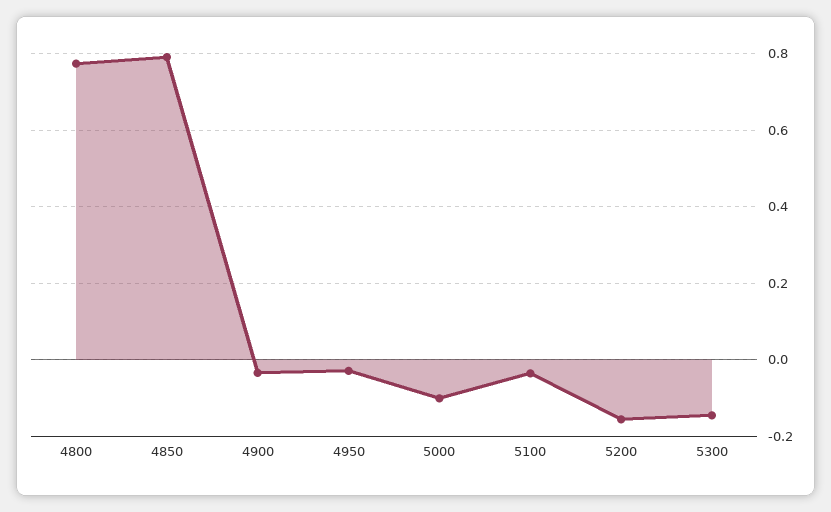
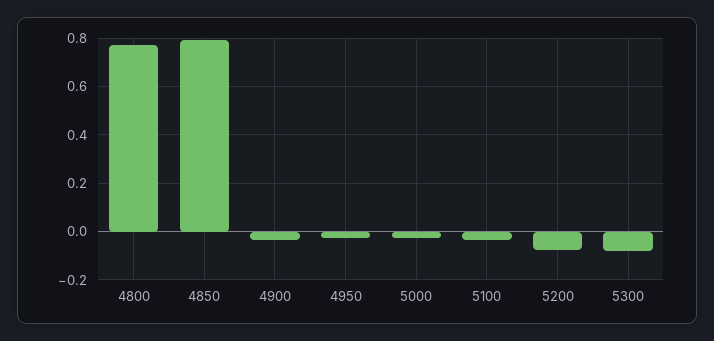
5000: -0.1 -> -0.025
5200: -0.16 -> -0.075
5300: -0.14 -> -0.075

